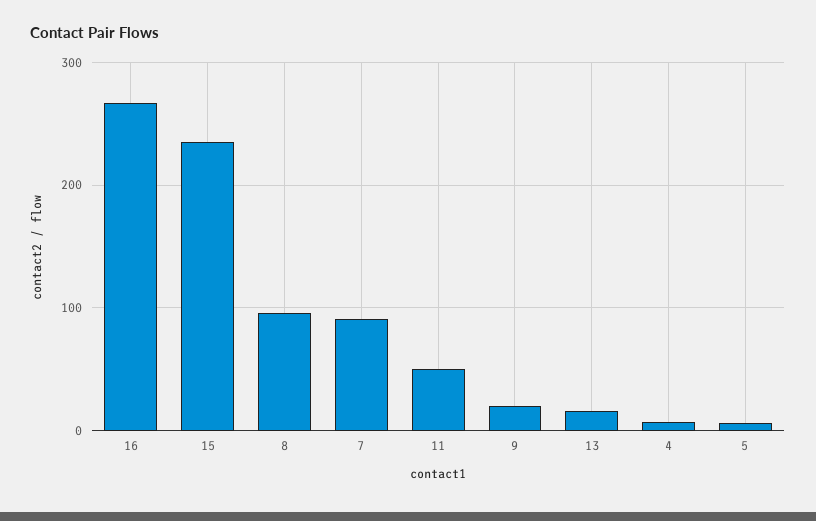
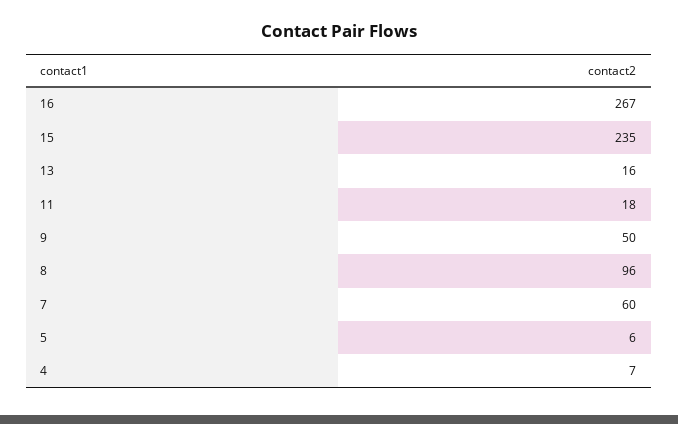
7: 90 -> 60
11: 50 -> 18
9: 20 -> 50

